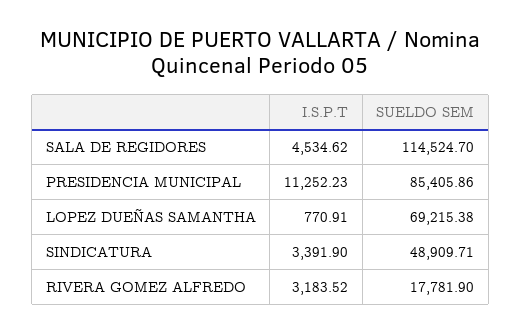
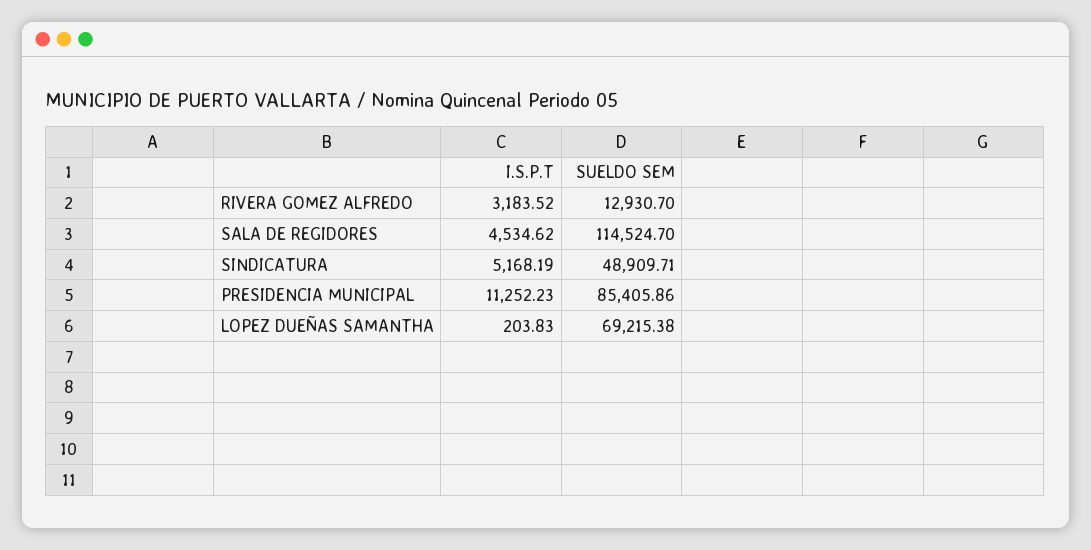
I.S.P.T, LOPEZ DUEÑAS SAMANTHA: 770.91 -> 203.83
I.S.P.T, SINDICATURA: 3391.9 -> 5168.19
SUELDO SEM, RIVERA GOMEZ ALFREDO: 17781.9 -> 12930.7

